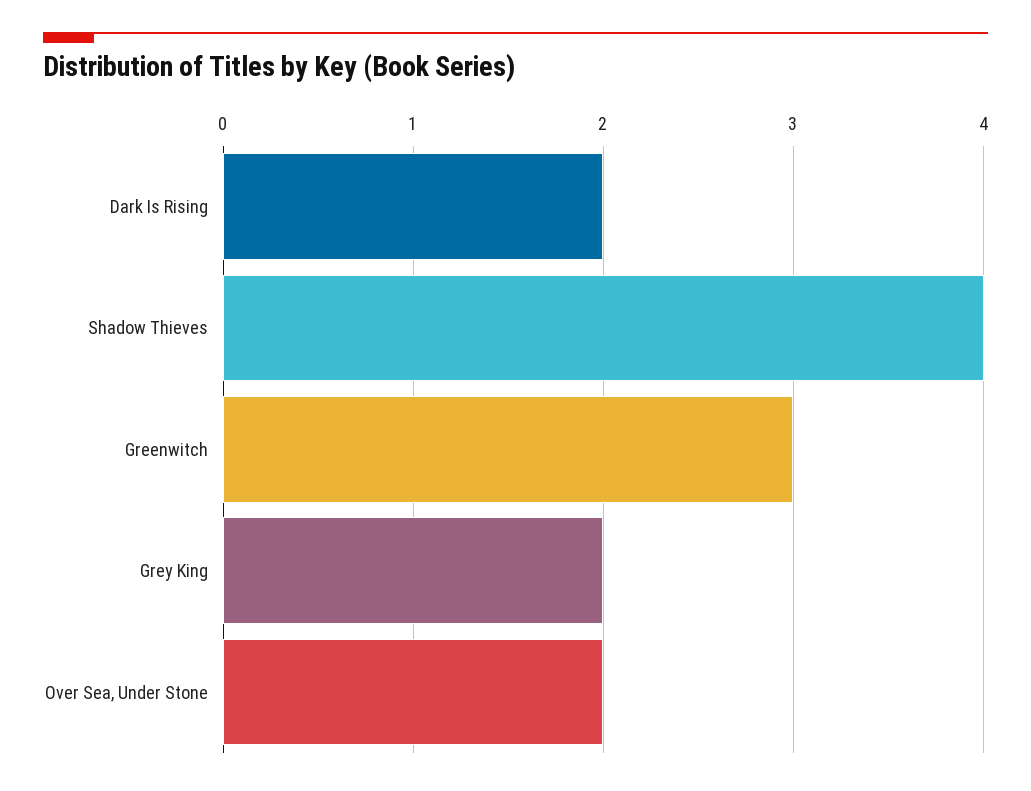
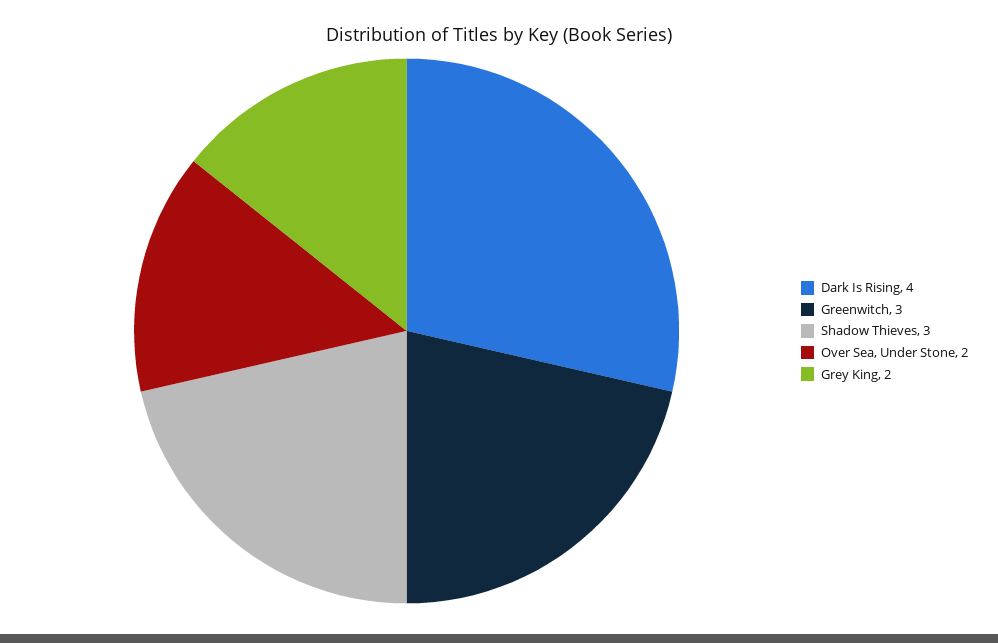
Dark Is Rising: 2 -> 4
Shadow Thieves: 4 -> 3

